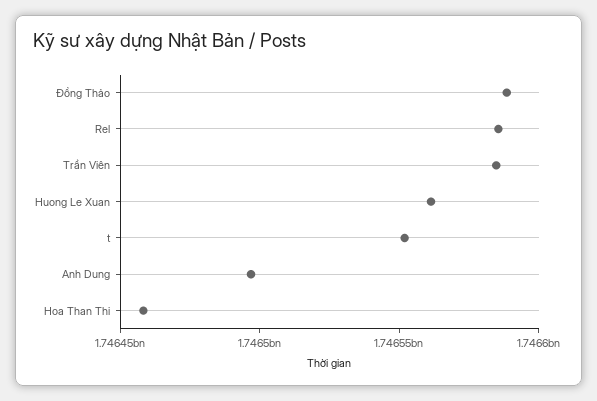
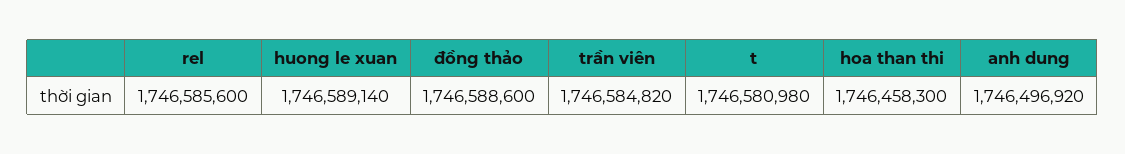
Huong Le Xuan: 1746560000 -> 1746589140
t: 1746550000 -> 1746580980

